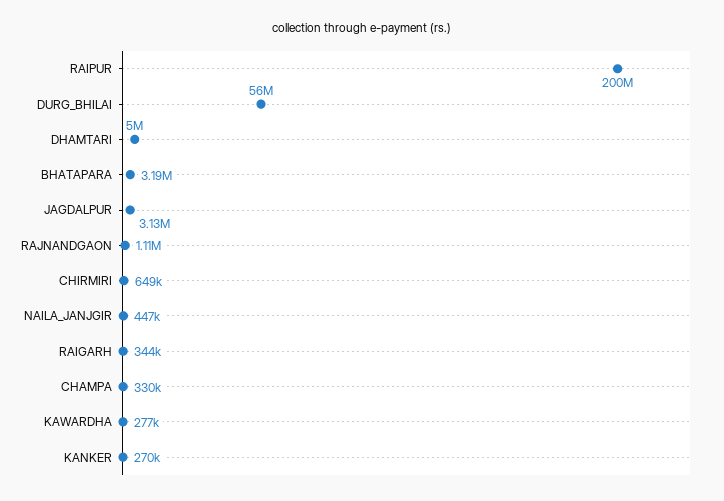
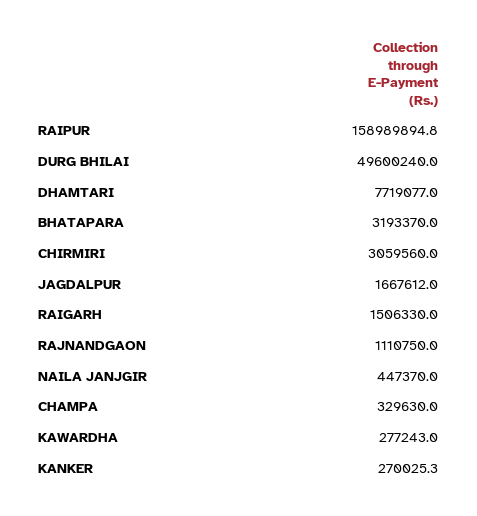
RAIPUR: 200000000 -> 158989894.8
DURG_BHILAI: 56000000 -> 49600240
DHAMTARI: 5000000 -> 7719077
JAGDALPUR: 3130000 -> 1667612
CHIRMIRI: 649000 -> 3059560
RAIGARH: 344000 -> 1506330

